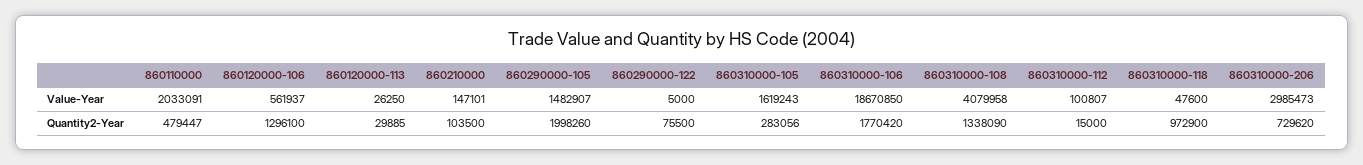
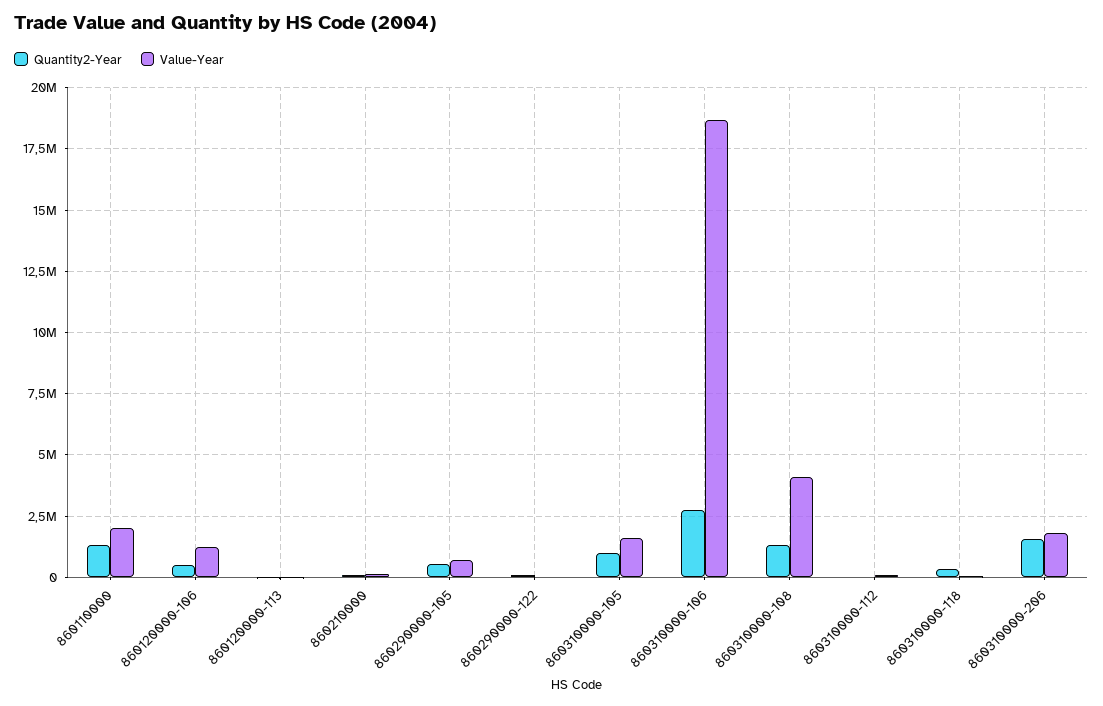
Value-Year, 860120000-106: 561937 -> 1250000
Value-Year, 860290000-105: 1482907 -> 750000
Value-Year, 860310000-206: 2985473 -> 1750000
Quantity2-Year, 860110000: 479447 -> 1250000
Quantity2-Year, 860120000-106: 1296100 -> 500000
Quantity2-Year, 860290000-105: 1998260 -> 500000
Quantity2-Year, 860310000-105: 283056 -> 1000000
Quantity2-Year, 860310000-106: 1770420 -> 2750000
Quantity2-Year, 860310000-118: 972900 -> 250000
Quantity2-Year, 860310000-206: 729620 -> 1500000

